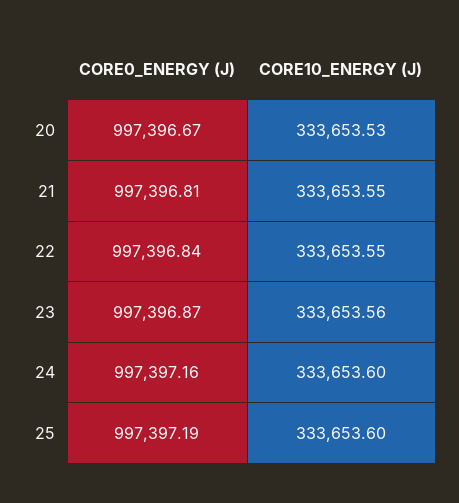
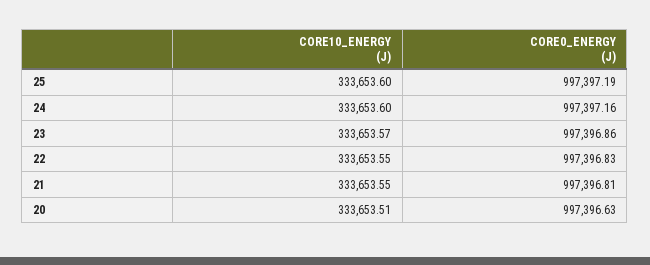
CORE0_ENERGY (J), 20: 997396.67 -> 997396.63
CORE10_ENERGY (J), 20: 333653.53 -> 333653.51
CORE0_ENERGY (J), 22: 997396.84 -> 997396.83
CORE0_ENERGY (J), 23: 997396.87 -> 997396.86
CORE10_ENERGY (J), 23: 333653.56 -> 333653.57

